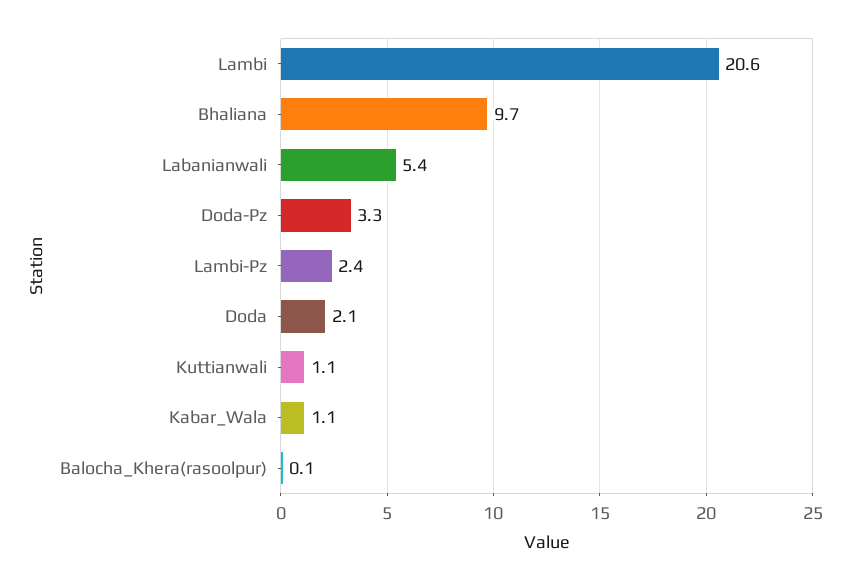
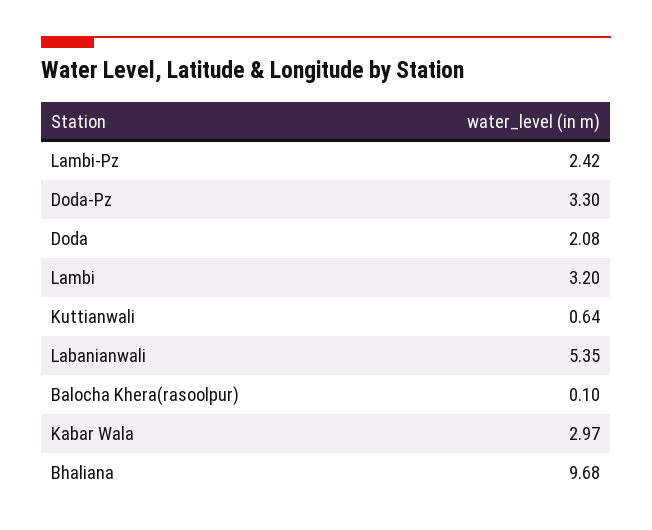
Lambi: 20.6 -> 3.2
Kuttianwali: 1.1 -> 0.64
Kabar_Wala: 1.1 -> 2.97

